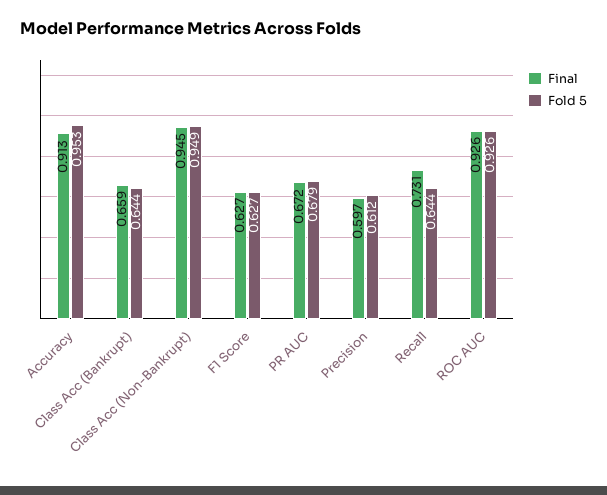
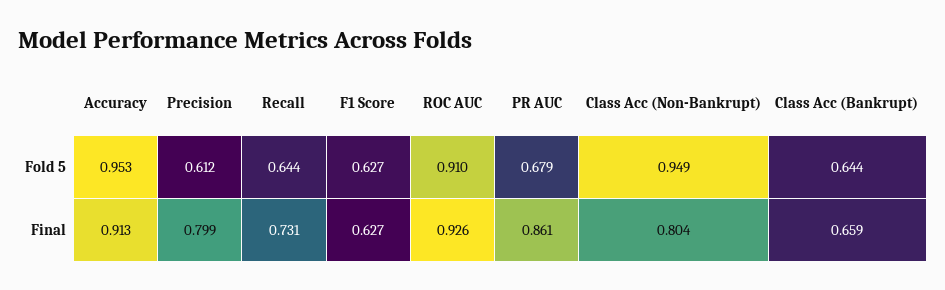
Final, Class Acc (Non-Bankrupt): 0.945 -> 0.804
Final, PR AUC: 0.672 -> 0.861
Final, Precision: 0.597 -> 0.799
Fold 5, ROC AUC: 0.926 -> 0.91

